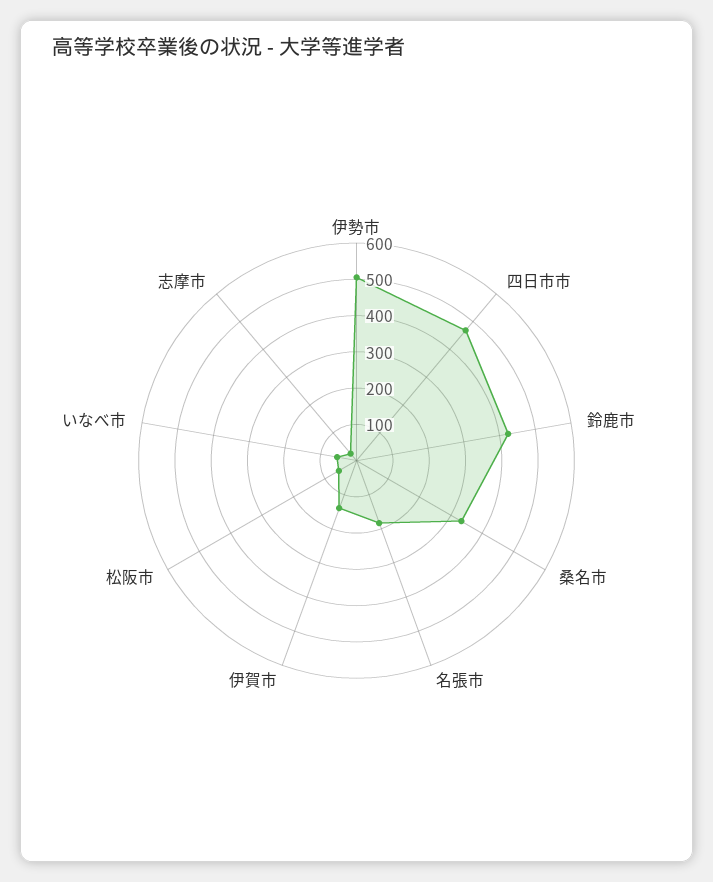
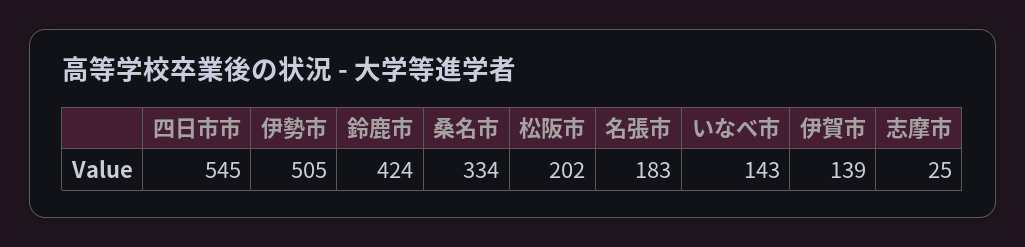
四日市市: 475 -> 545
松阪市: 50 -> 202
いなべ市: 50 -> 143

